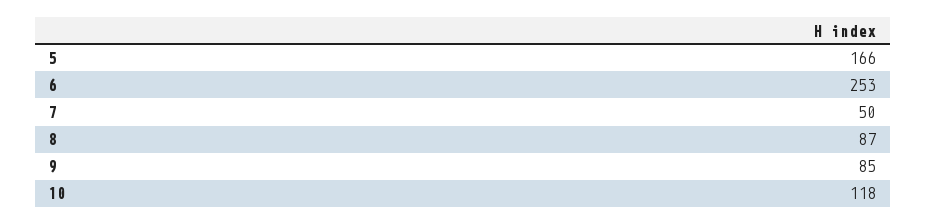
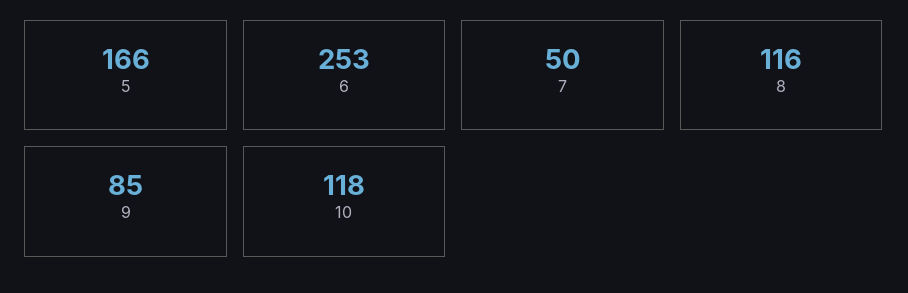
8: 87 -> 116

